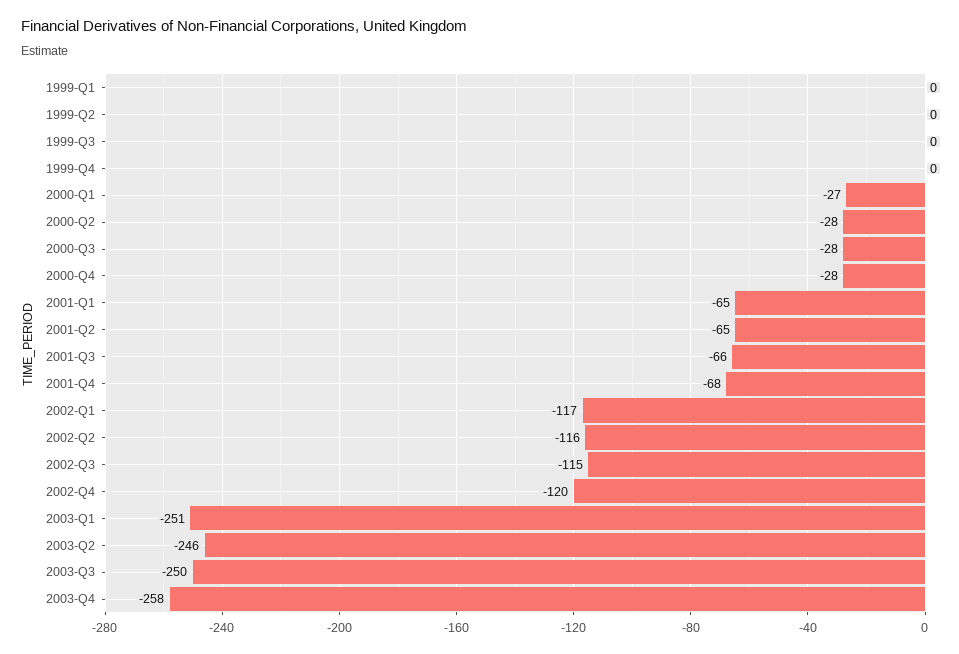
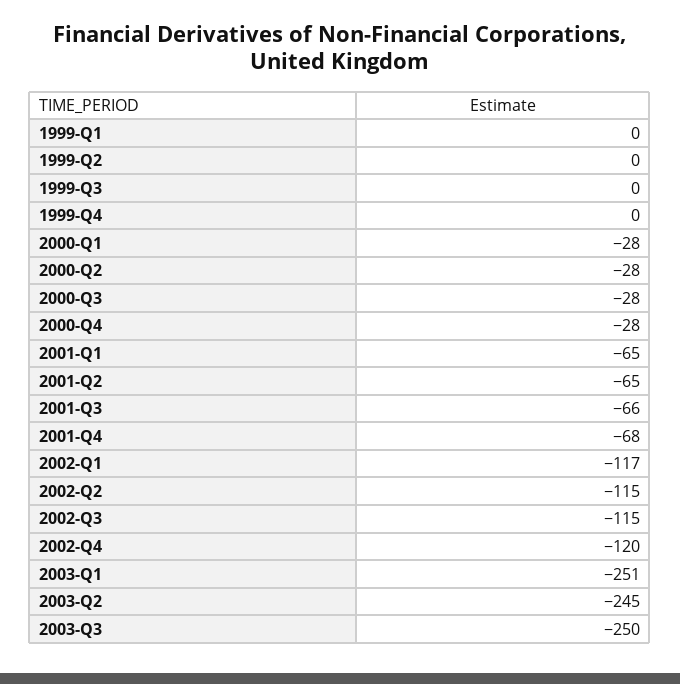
2000-Q1: -27 -> -28
2002-Q2: -116 -> -115
2003-Q2: -246 -> -245
2003-Q4: -258 -> none

